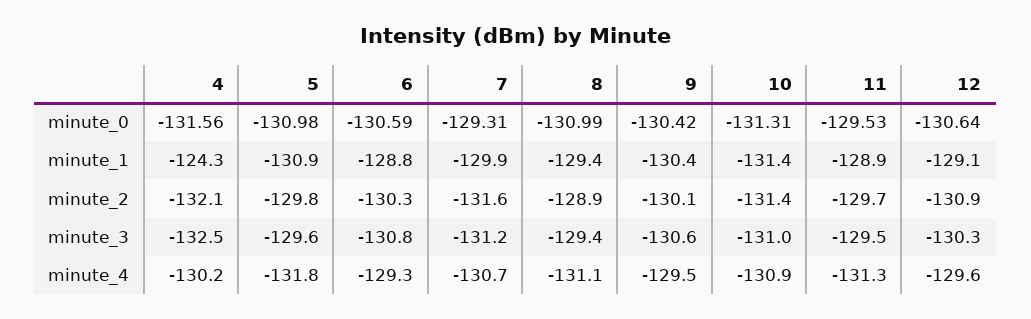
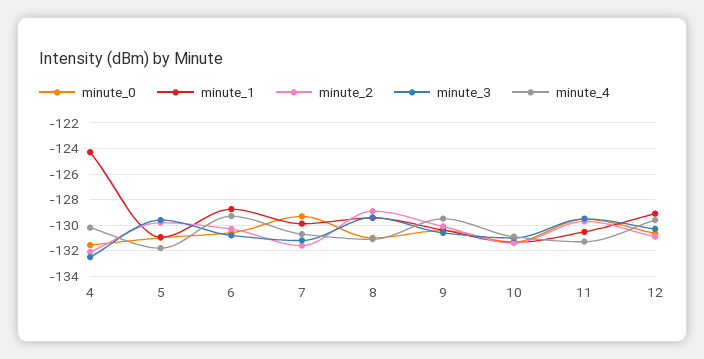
minute_1, 11: -128.9 -> -130.5

